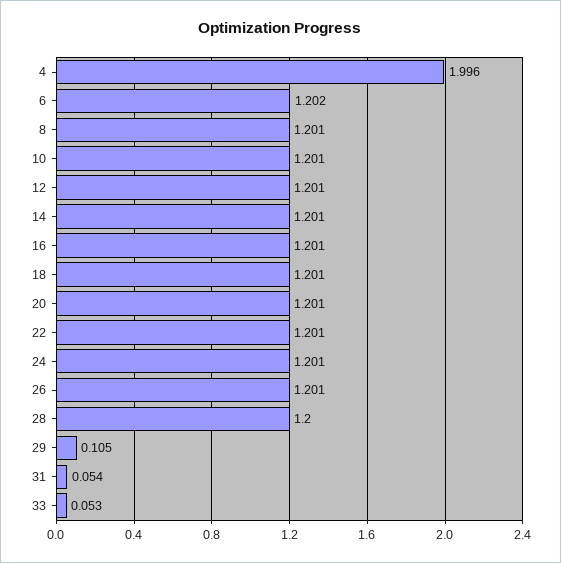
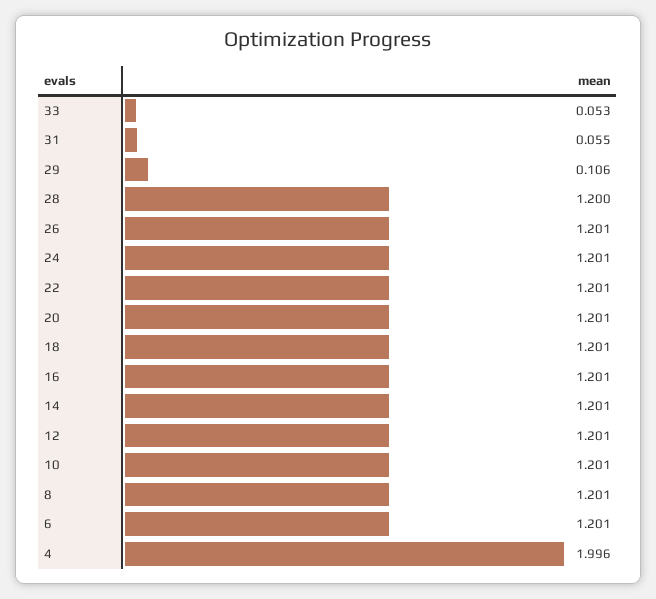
6: 1.202 -> 1.201
29: 0.105 -> 0.106
31: 0.054 -> 0.055

